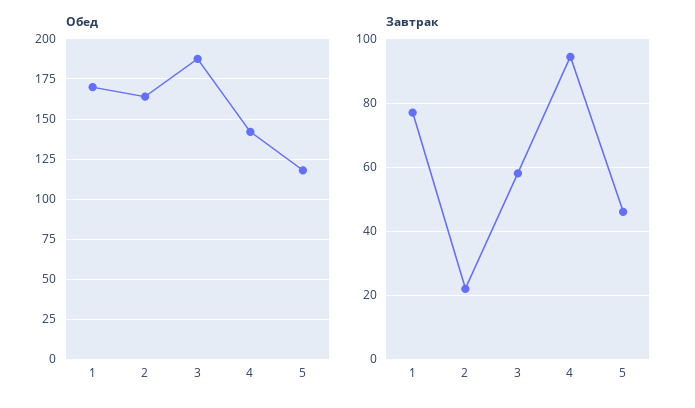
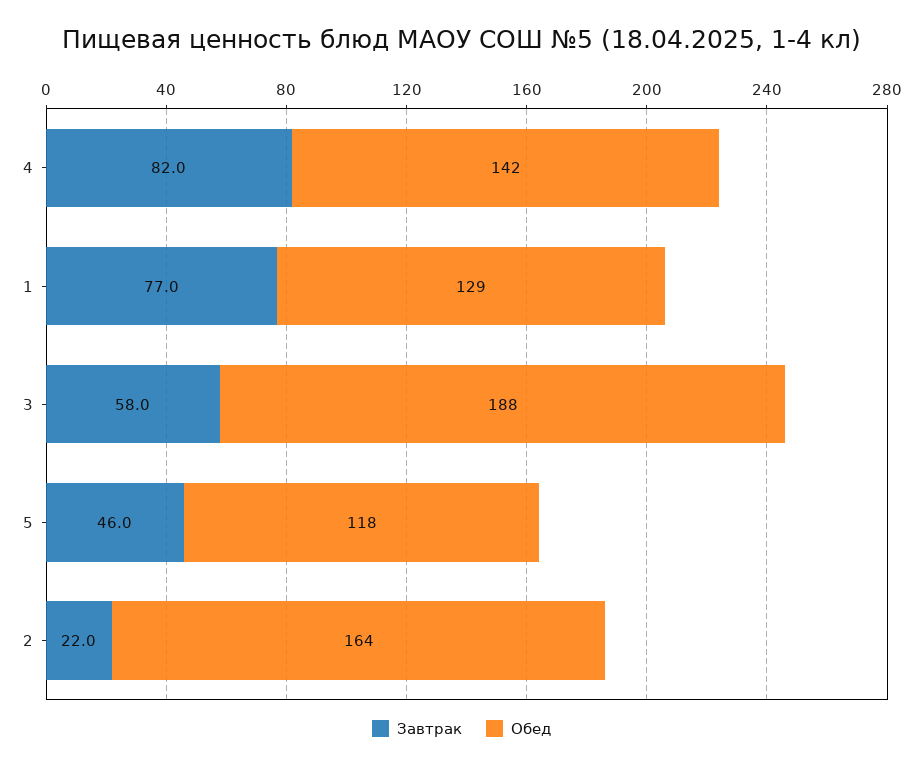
Обед, 1: 170 -> 129
Завтрак, 4: 94 -> 82

